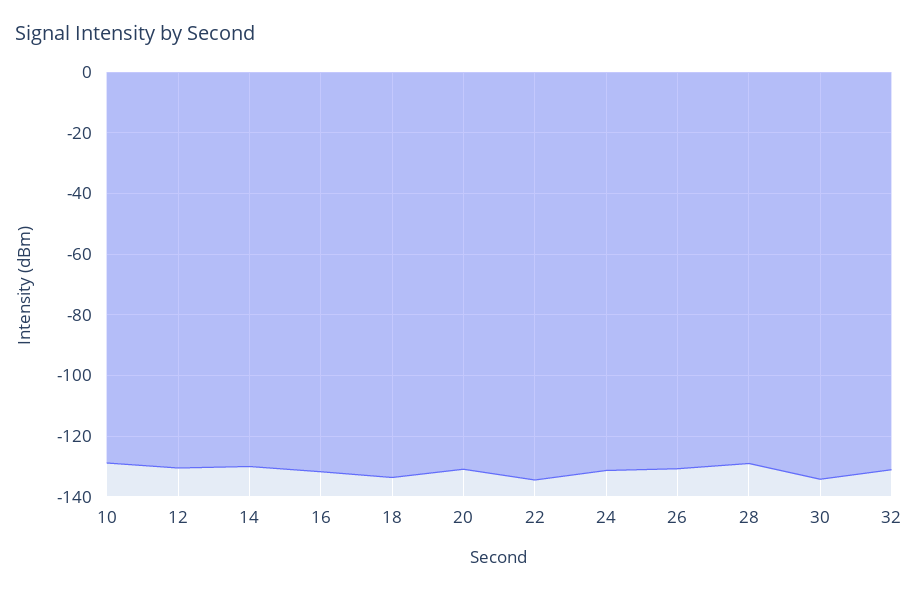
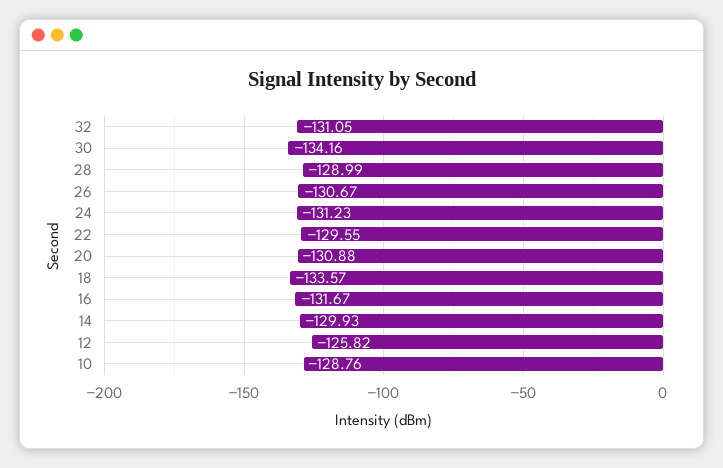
12: -130 -> -125.82
22: -134 -> -129.55

